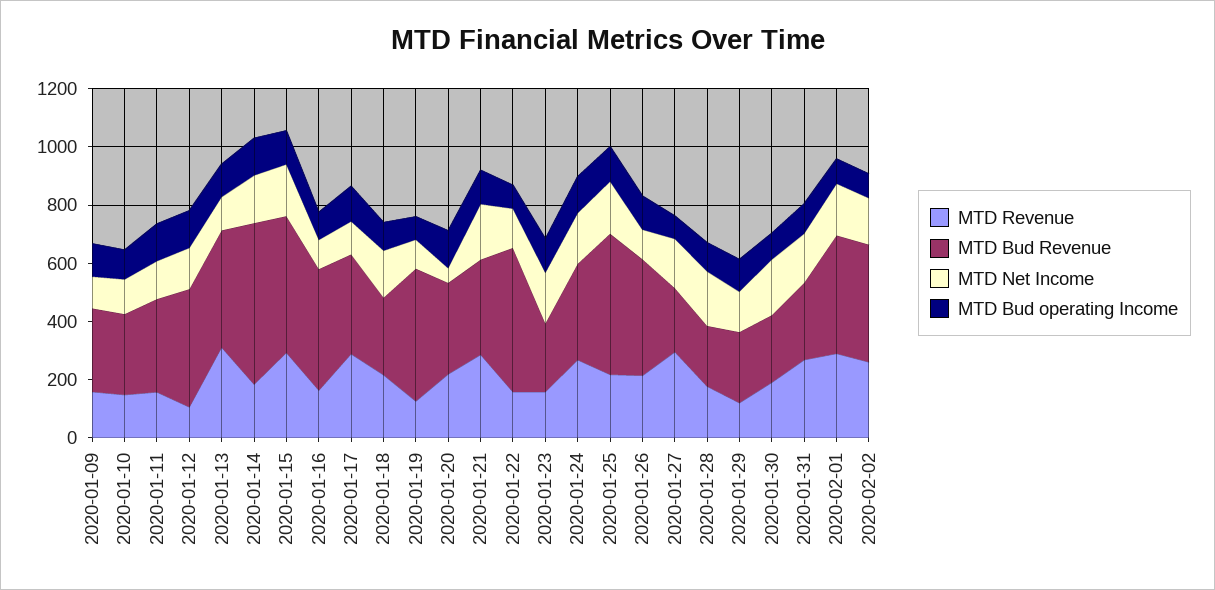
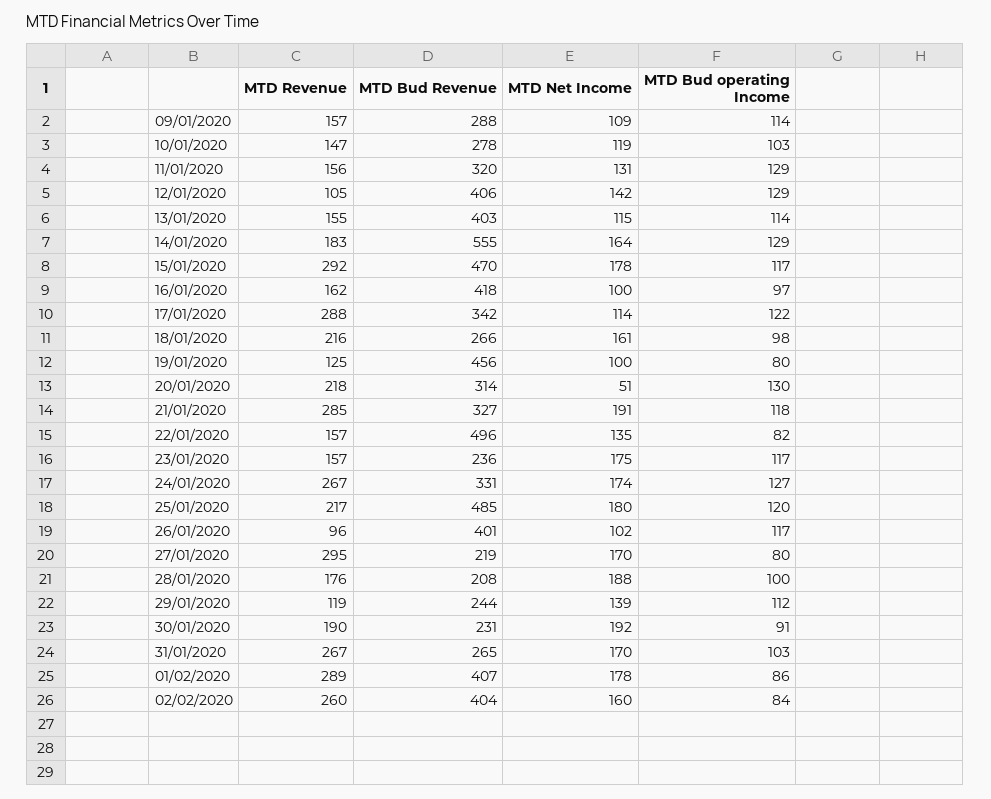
MTD Revenue, 2020-01-13: 300 -> 155
MTD Revenue, 2020-01-26: 200 -> 96

